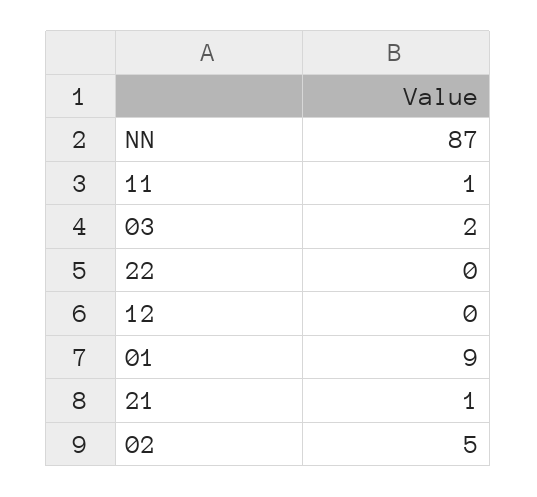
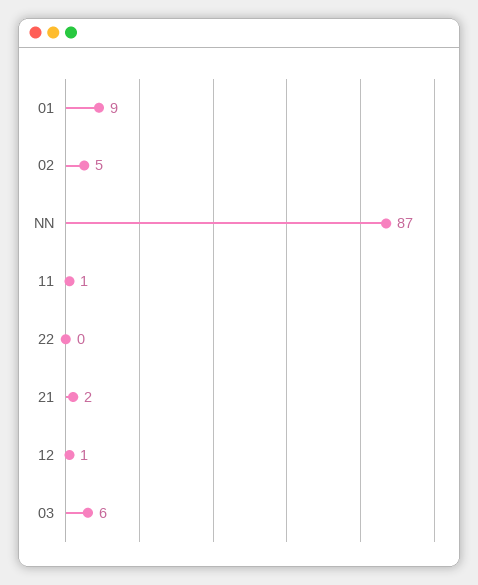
03: 2 -> 6
12: 0 -> 1
21: 1 -> 2

